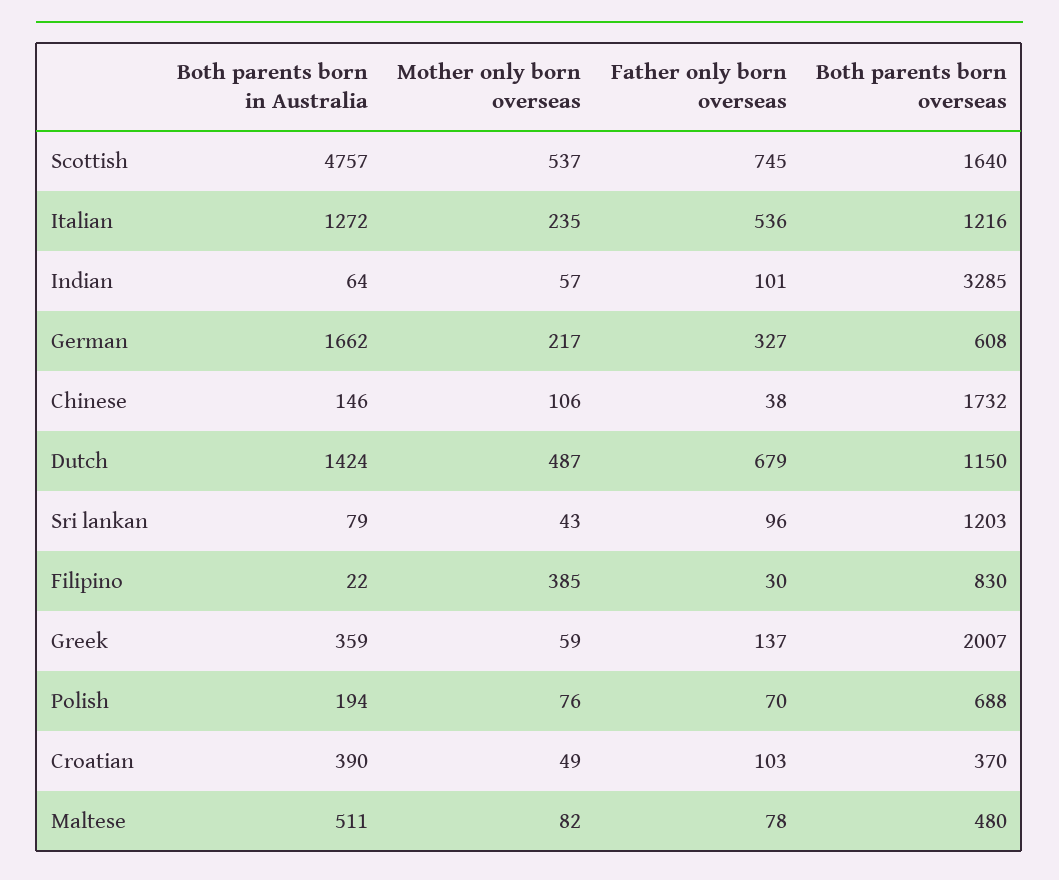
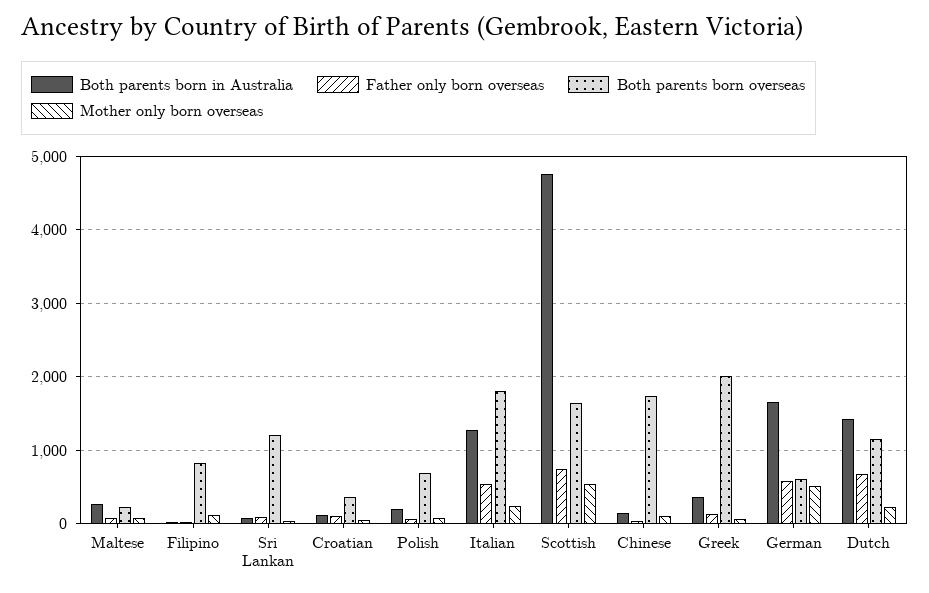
Both parents born overseas, Italian: 1216 -> 1800
Both parents born in Australia, Indian: 64 -> none
Mother only born overseas, Indian: 57 -> none
Father only born overseas, Indian: 101 -> none
Both parents born overseas, Indian: 3285 -> none
Mother only born overseas, German: 217 -> 500
Father only born overseas, German: 327 -> 600
Mother only born overseas, Dutch: 487 -> 200
Mother only born overseas, Filipino: 385 -> 100
Both parents born in Australia, Croatian: 390 -> 100
Both parents born in Australia, Maltese: 511 -> 300
Both parents born overseas, Maltese: 480 -> 200

